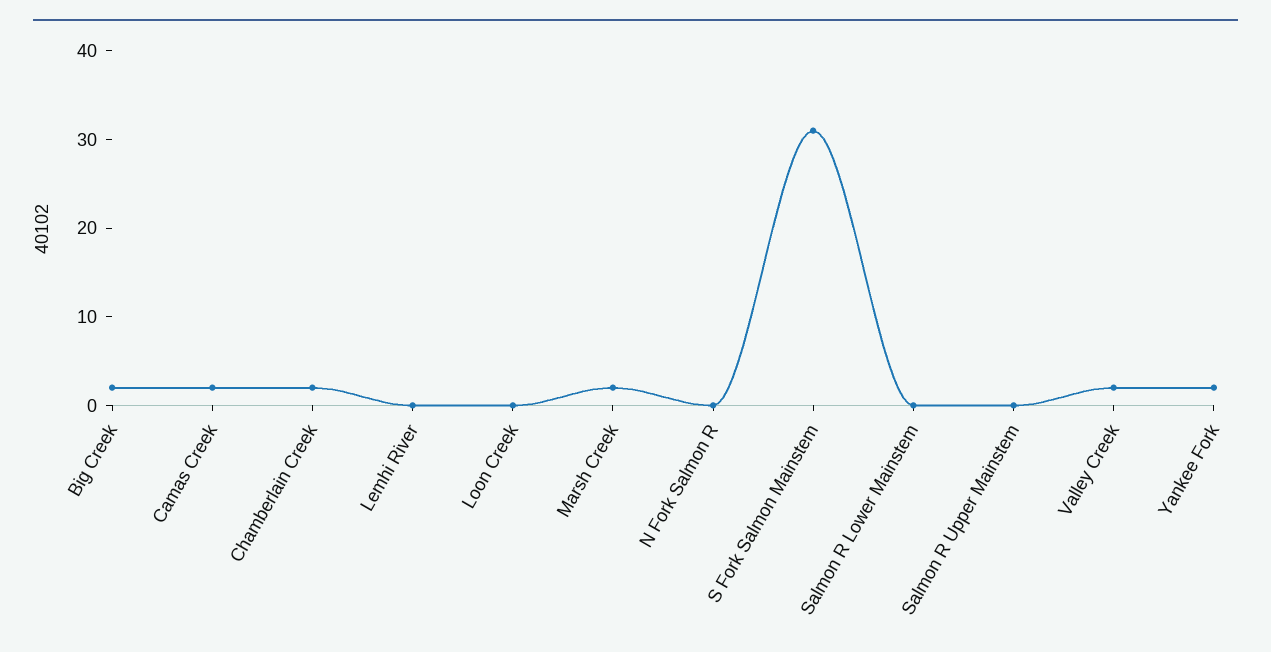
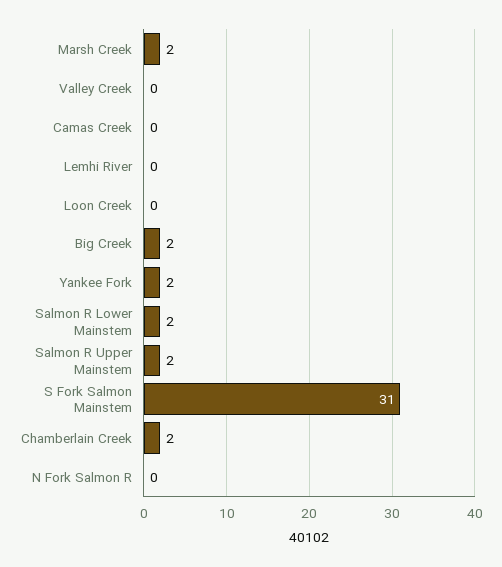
Camas Creek: 2 -> 0
Salmon R Lower Mainstem: 0 -> 2
Salmon R Upper Mainstem: 0 -> 2
Valley Creek: 2 -> 0

